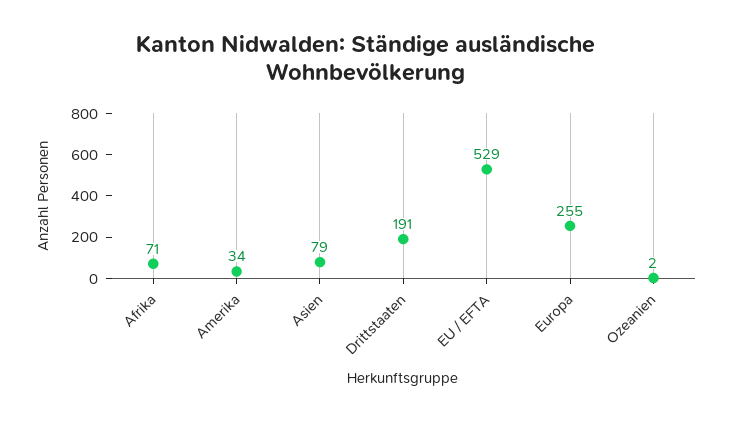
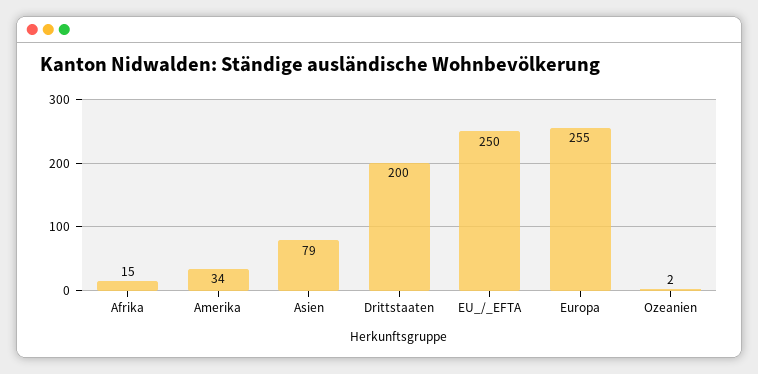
Afrika: 71 -> 15
Drittstaaten: 191 -> 200
EU / EFTA: 529 -> 250

